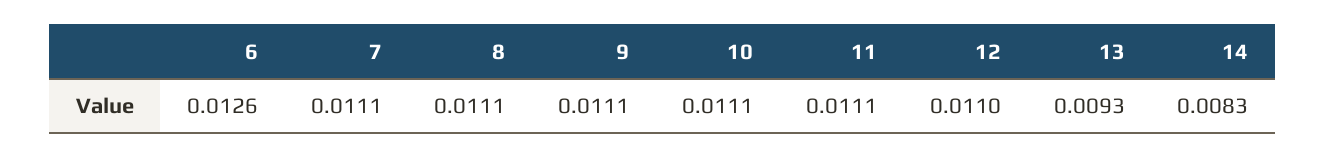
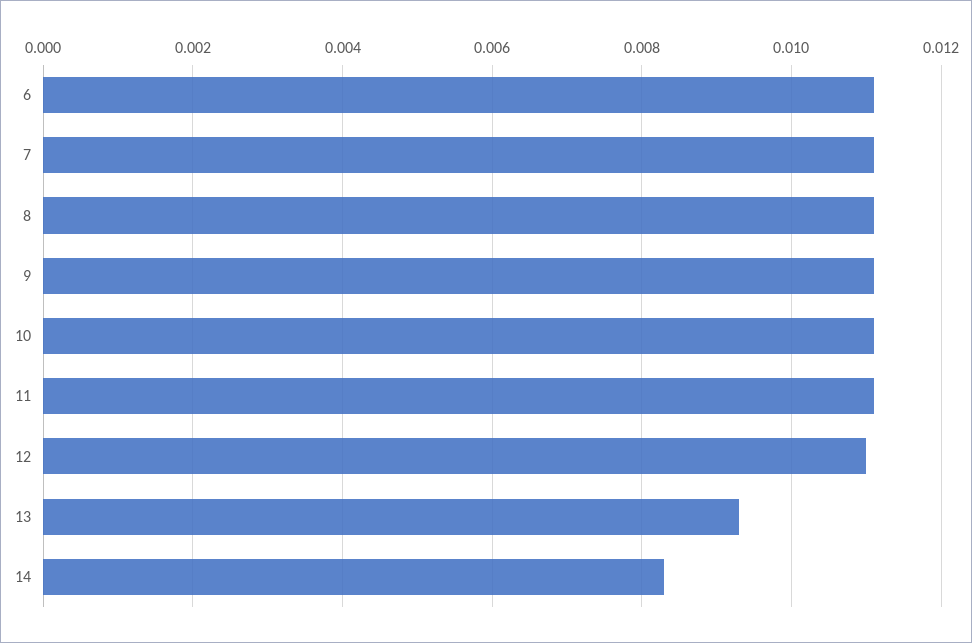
6: 0.0126 -> 0.011

